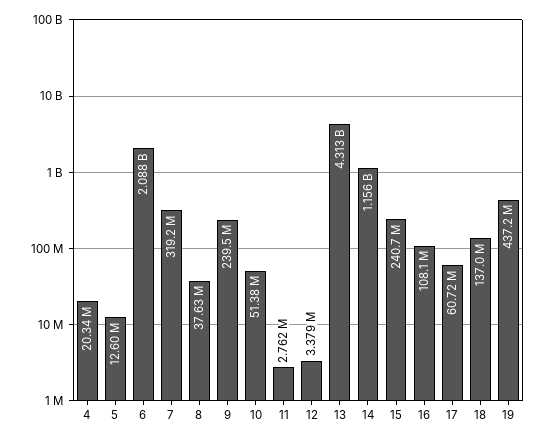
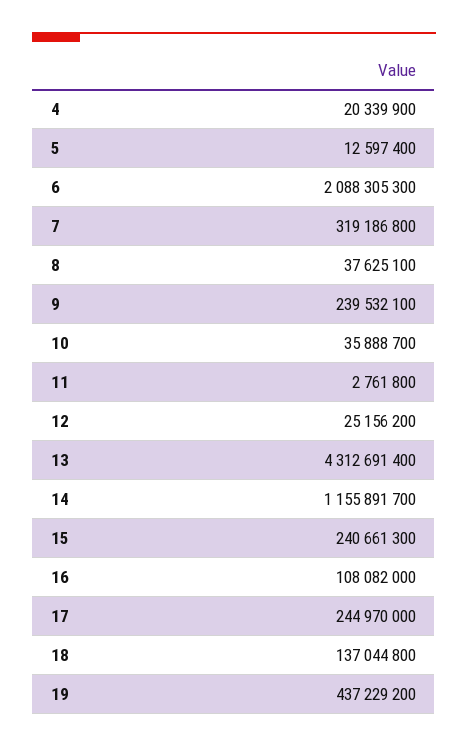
10: 51380000 -> 35888700
12: 3379000 -> 25156200
17: 60720000 -> 244970000

